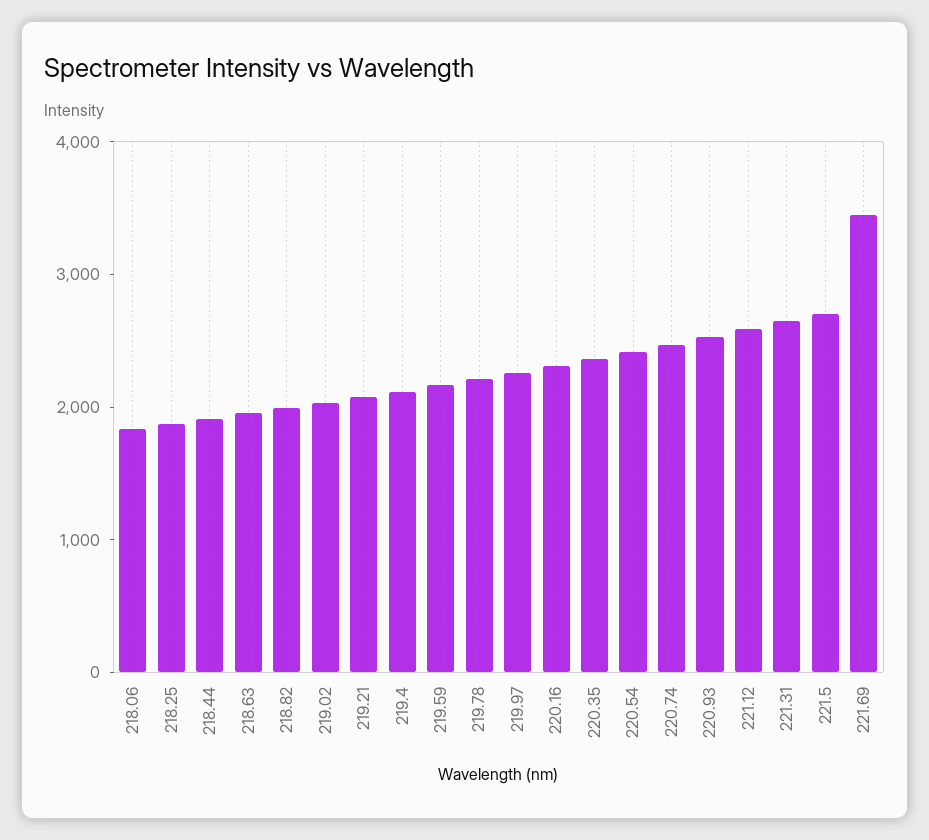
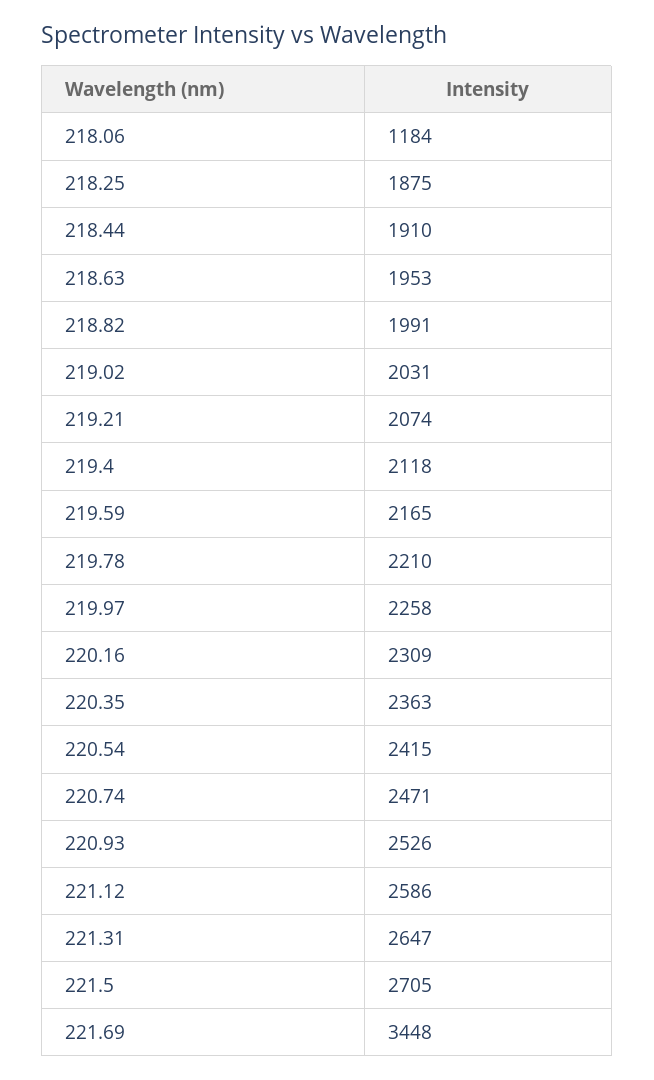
218.06: 1800 -> 1184

